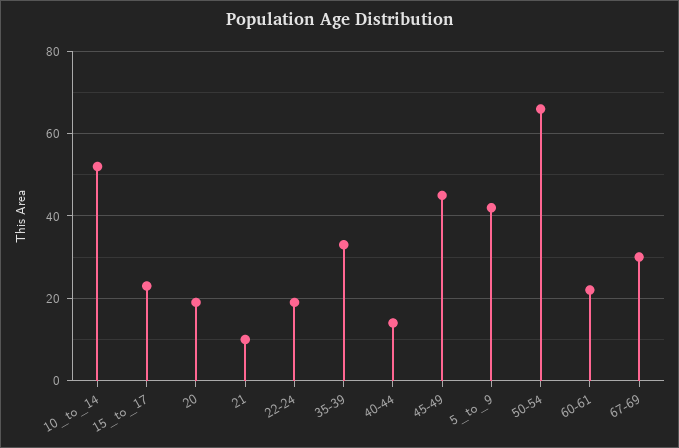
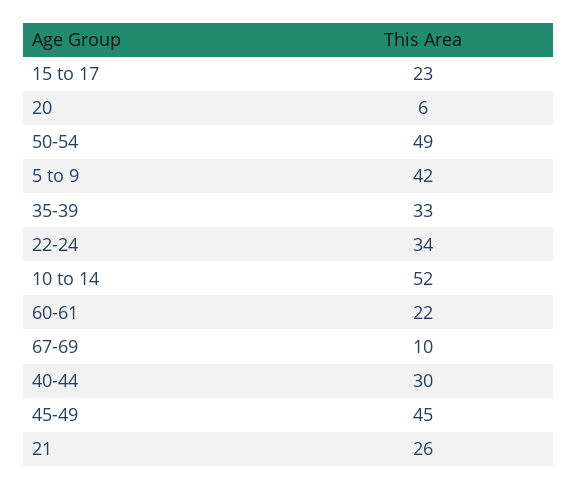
20: 20 -> 6
21: 10 -> 26
22-24: 20 -> 34
40-44: 15 -> 30
50-54: 65 -> 49
67-69: 30 -> 10

